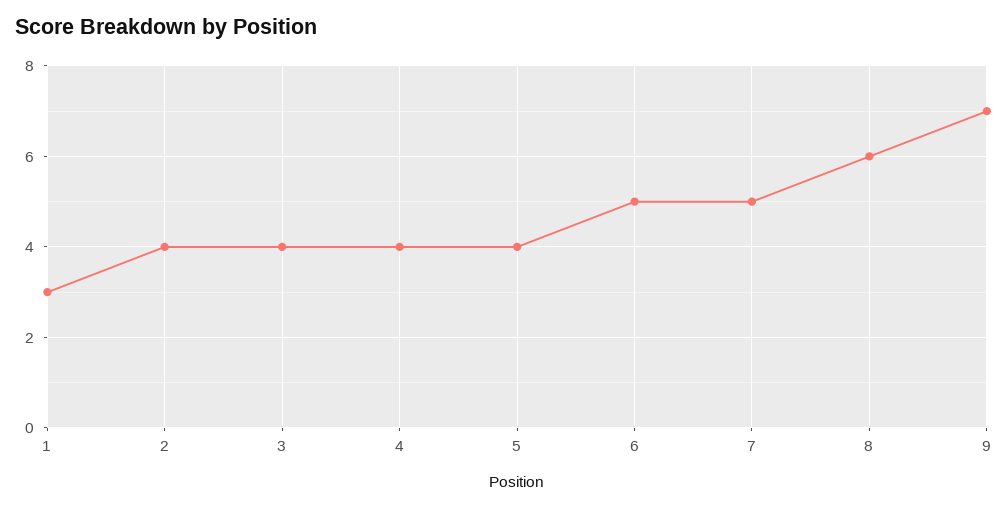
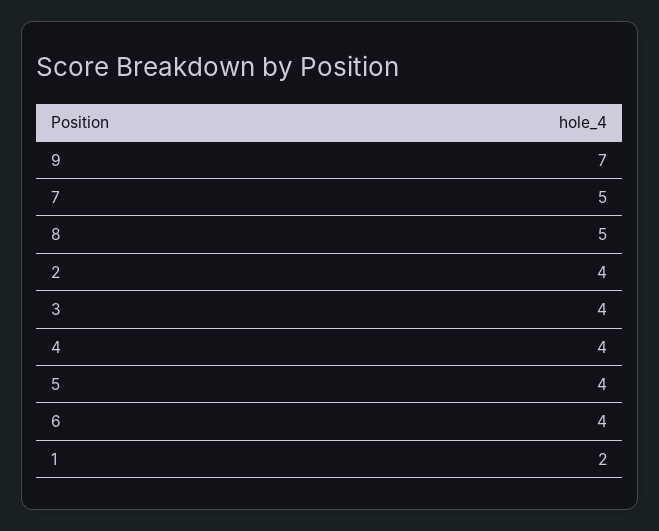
1: 3 -> 2
6: 5 -> 4
8: 6 -> 5

